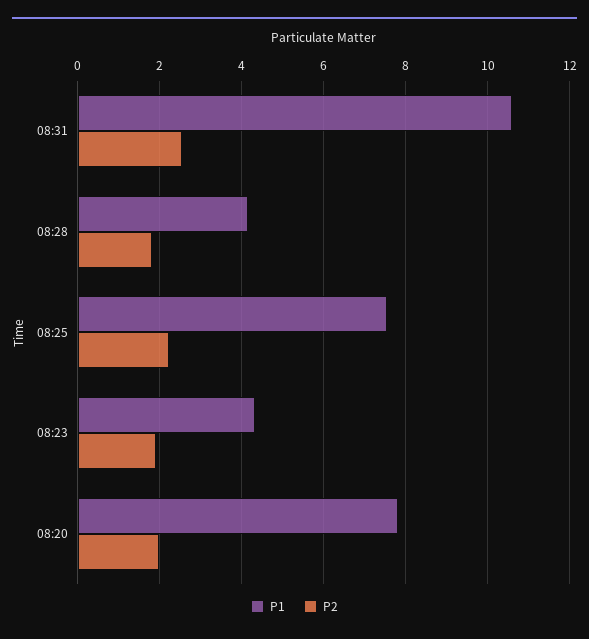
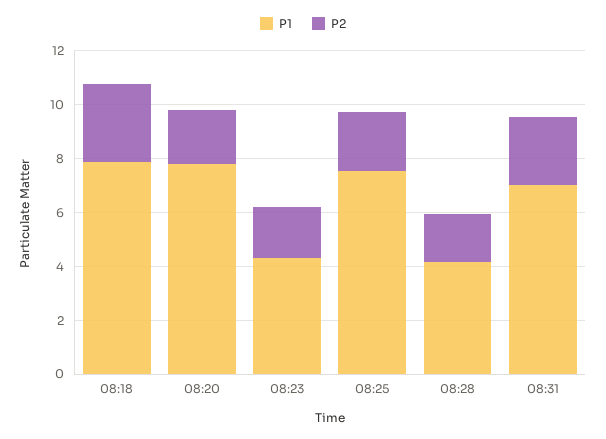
P1, 08:31: 10.6 -> 7
P1, 08:18: none -> 8
P2, 08:18: none -> 3

